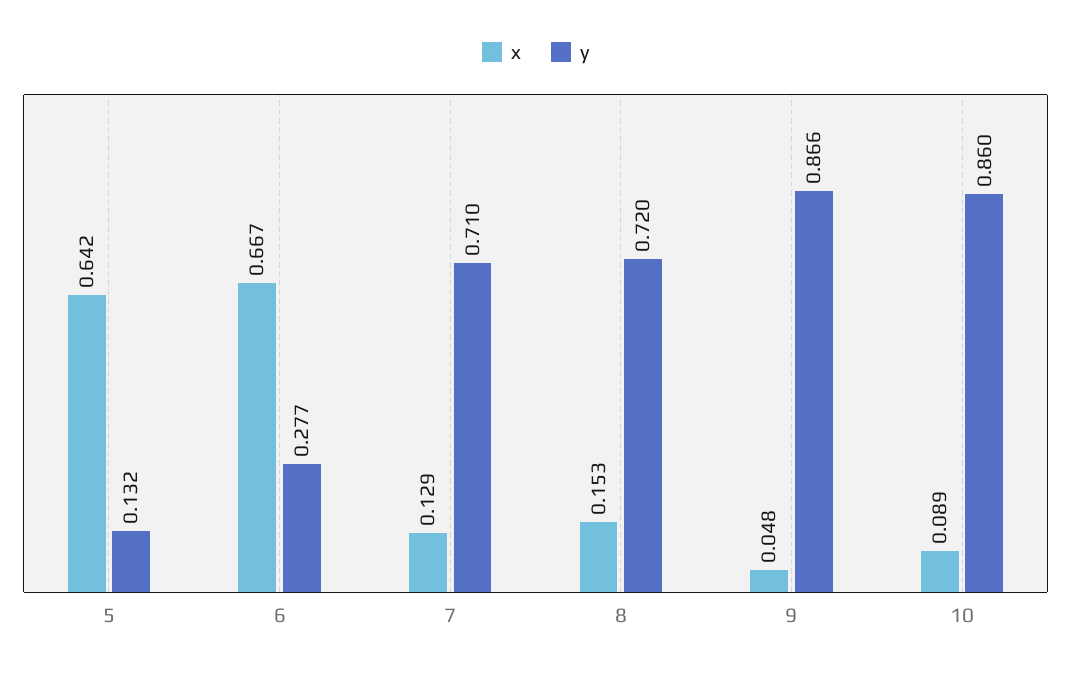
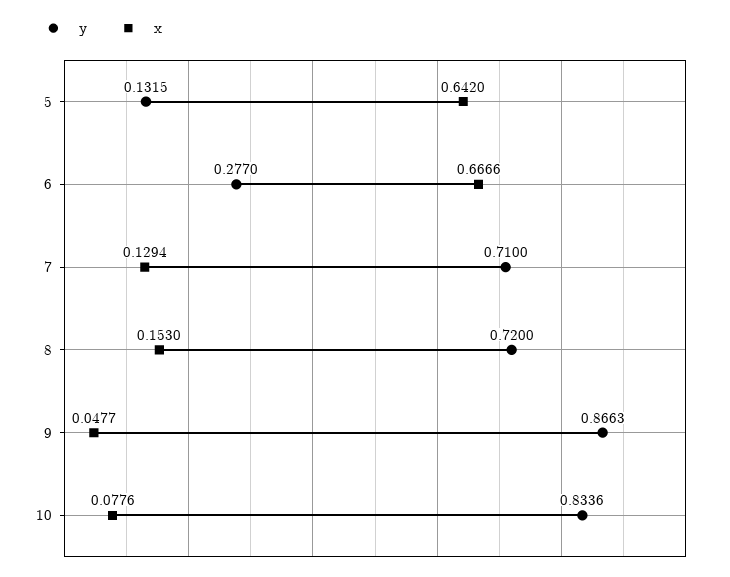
x, 10: 0.089 -> 0.0776
y, 10: 0.86 -> 0.8336

